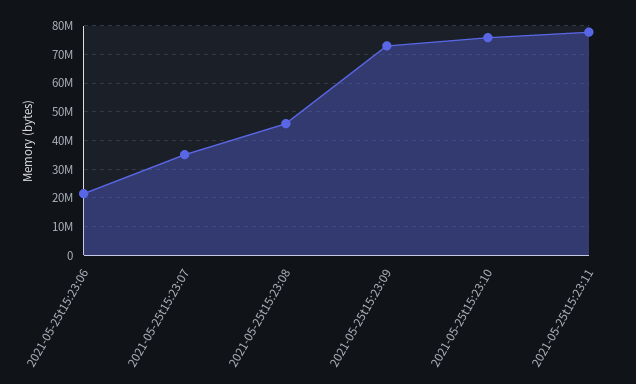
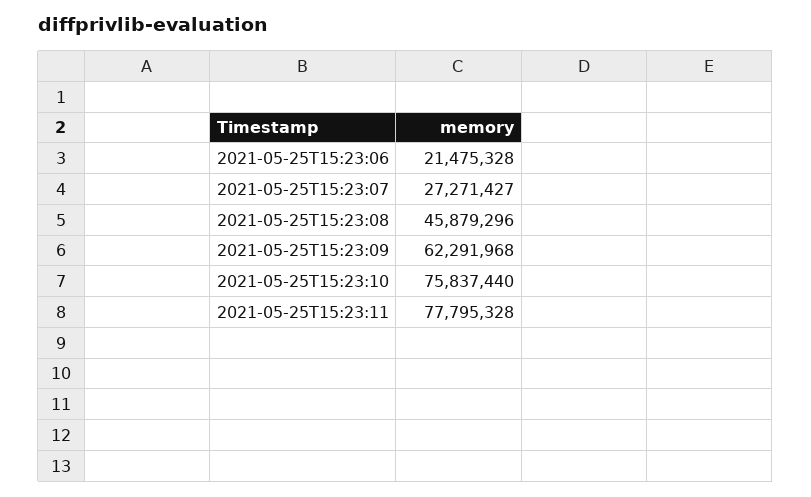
2021-05-25t15:23:07: 35000000 -> 27271427
2021-05-25t15:23:09: 72500000 -> 62291968

